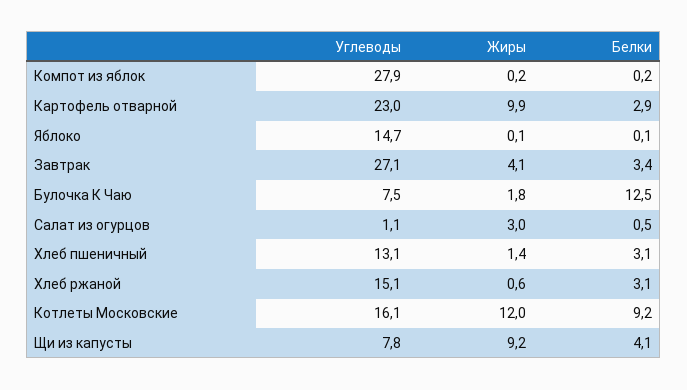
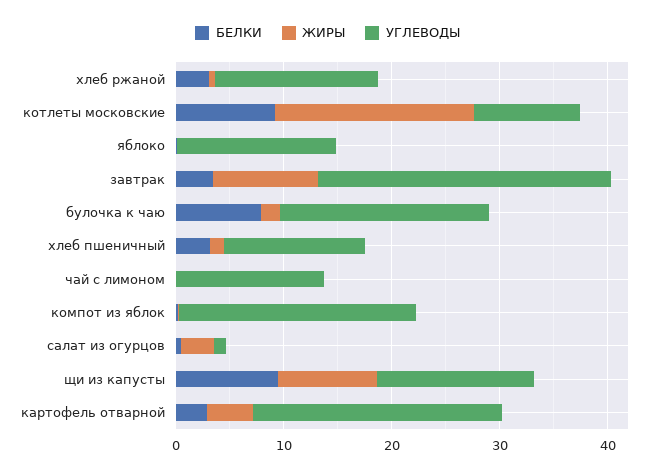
Углеводы, Компот из яблок: 27.9 -> 22
Жиры, Картофель отварной: 9.9 -> 4
Жиры, Завтрак: 4.1 -> 10
Углеводы, Булочка К Чаю: 7.5 -> 20
Белки, Булочка К Чаю: 12.5 -> 8
Углеводы, Котлеты Московские: 16.1 -> 10
Жиры, Котлеты Московские: 12 -> 18
Углеводы, Щи из капусты: 7.8 -> 14
Белки, Щи из капусты: 4.1 -> 10
Белки, чай с лимоном: none -> 0
Жиры, чай с лимоном: none -> 0
Углеводы, чай с лимоном: none -> 14

